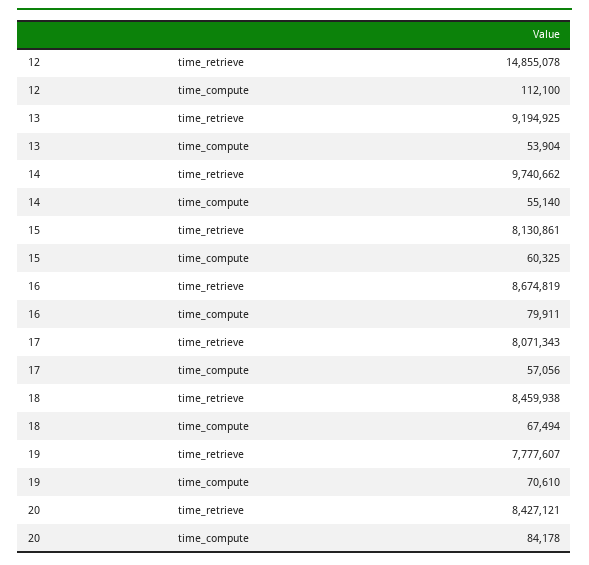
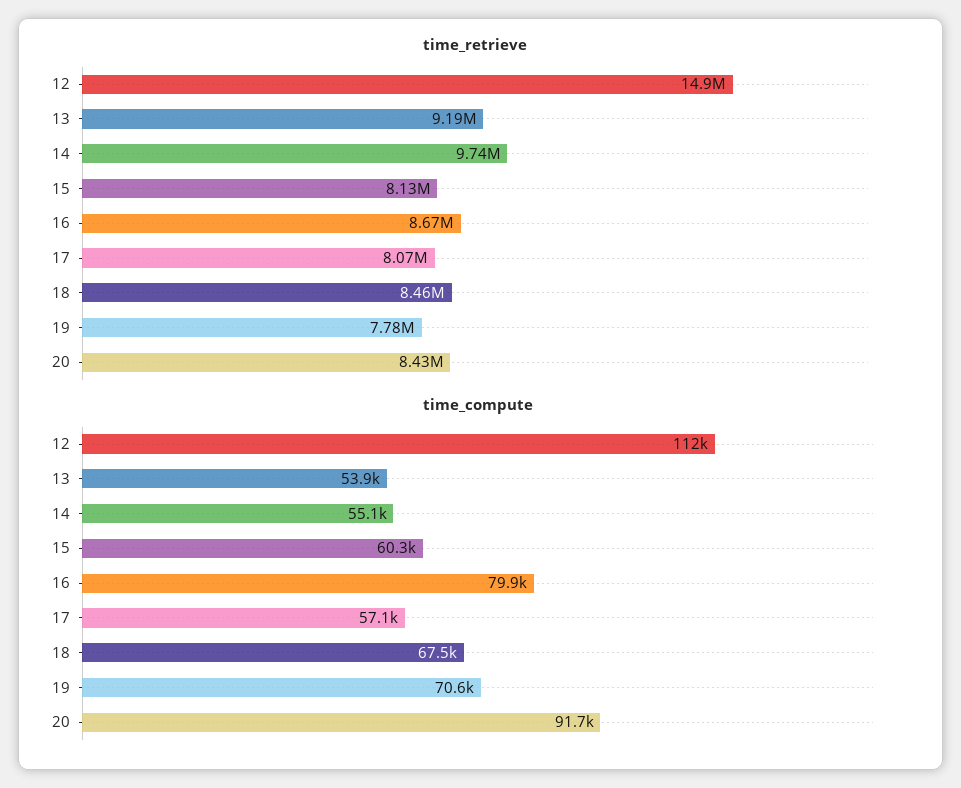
time_compute, 20: 84178 -> 91700

